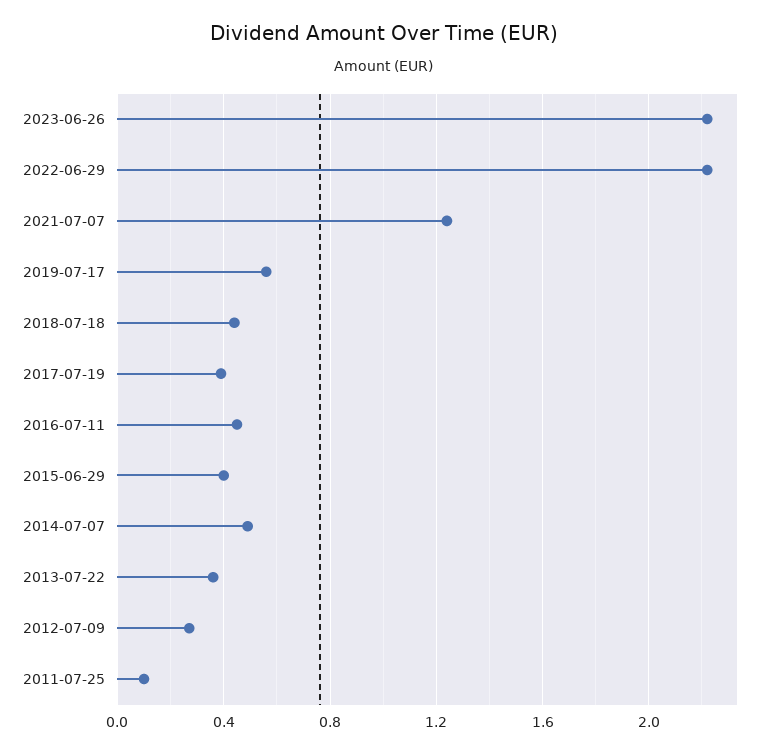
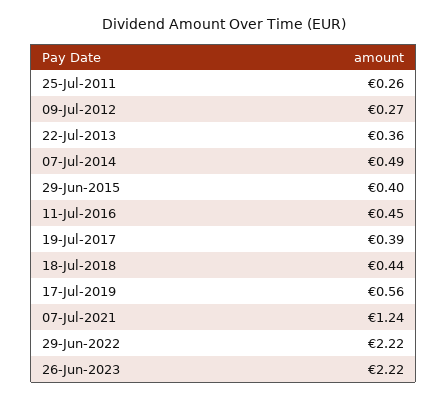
2011-07-25: 0.1 -> 0.26

